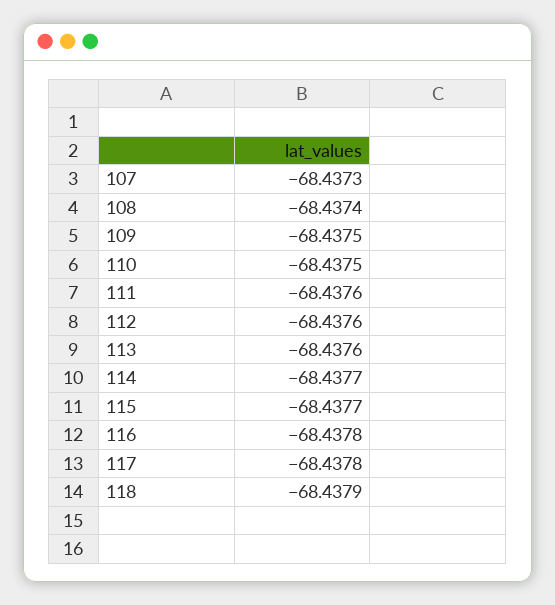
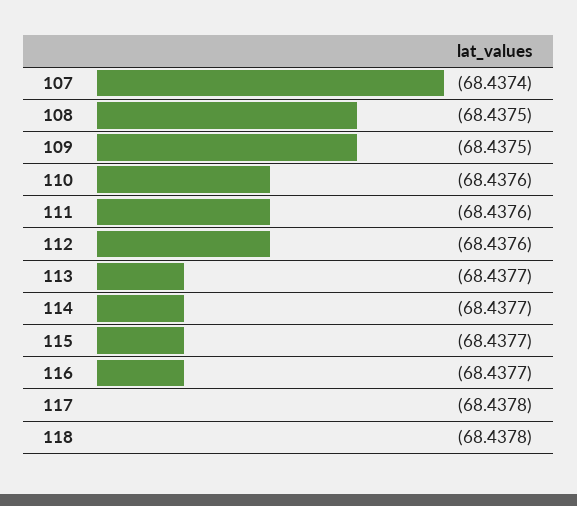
107: -68.4373 -> -68.4374
108: -68.4374 -> -68.4375
110: -68.4375 -> -68.4376
113: -68.4376 -> -68.4377
116: -68.4378 -> -68.4377
118: -68.4379 -> -68.4378

